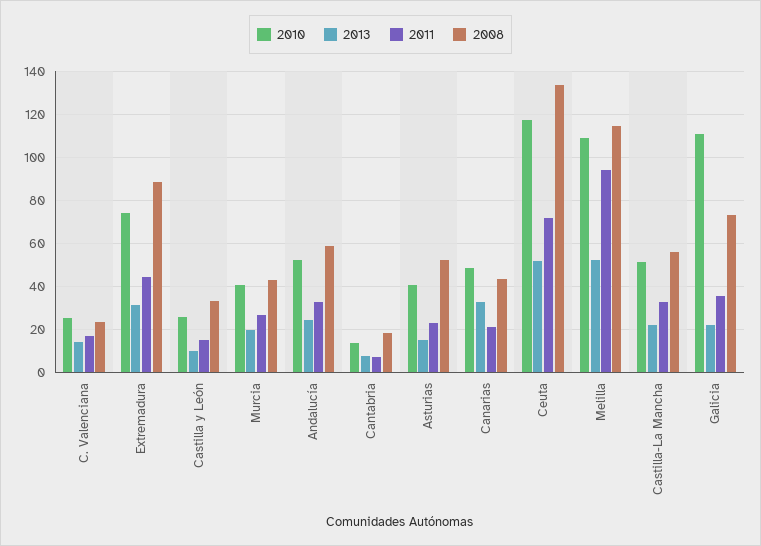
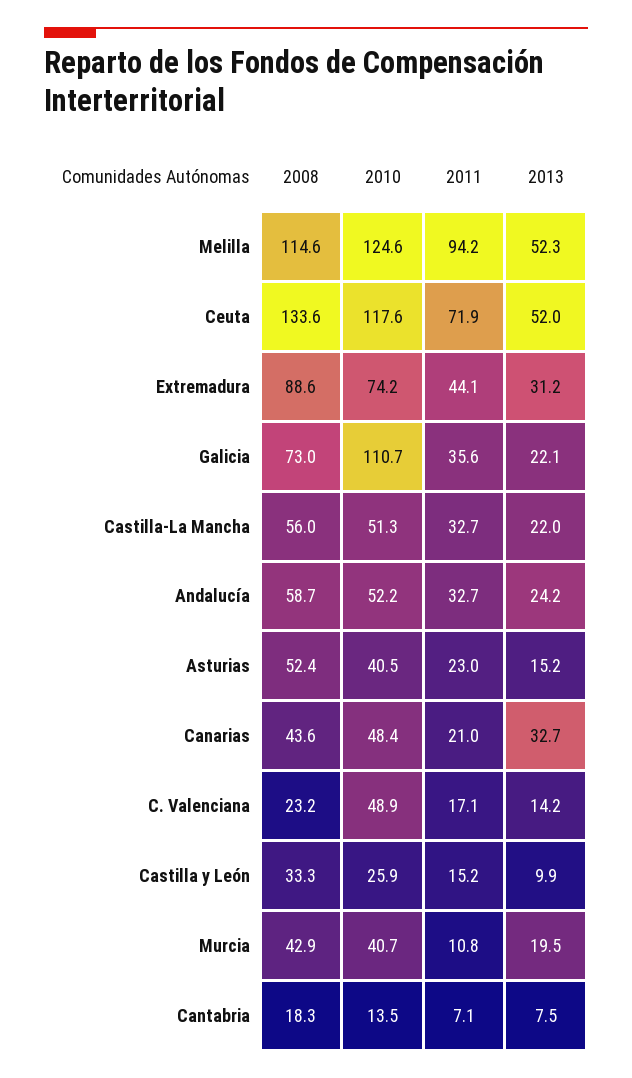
2010, C. Valenciana: 25 -> 48.9
2011, Murcia: 25 -> 10.8
2010, Melilla: 110 -> 124.6

